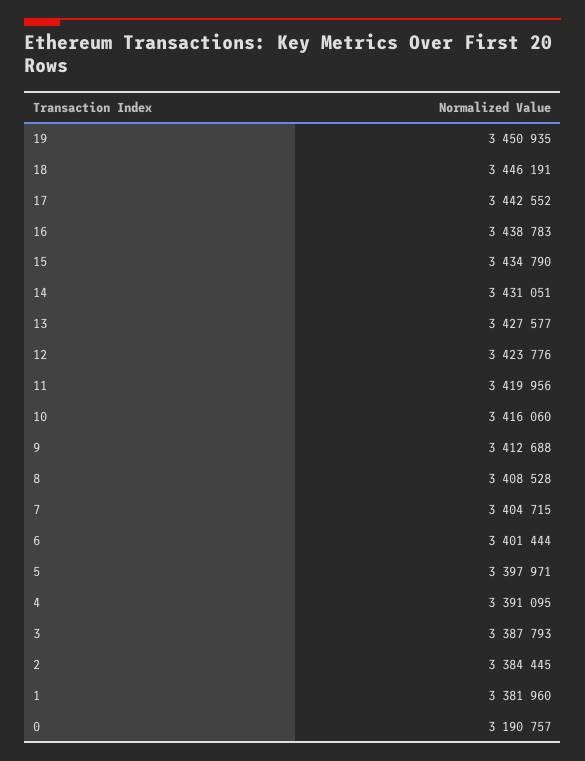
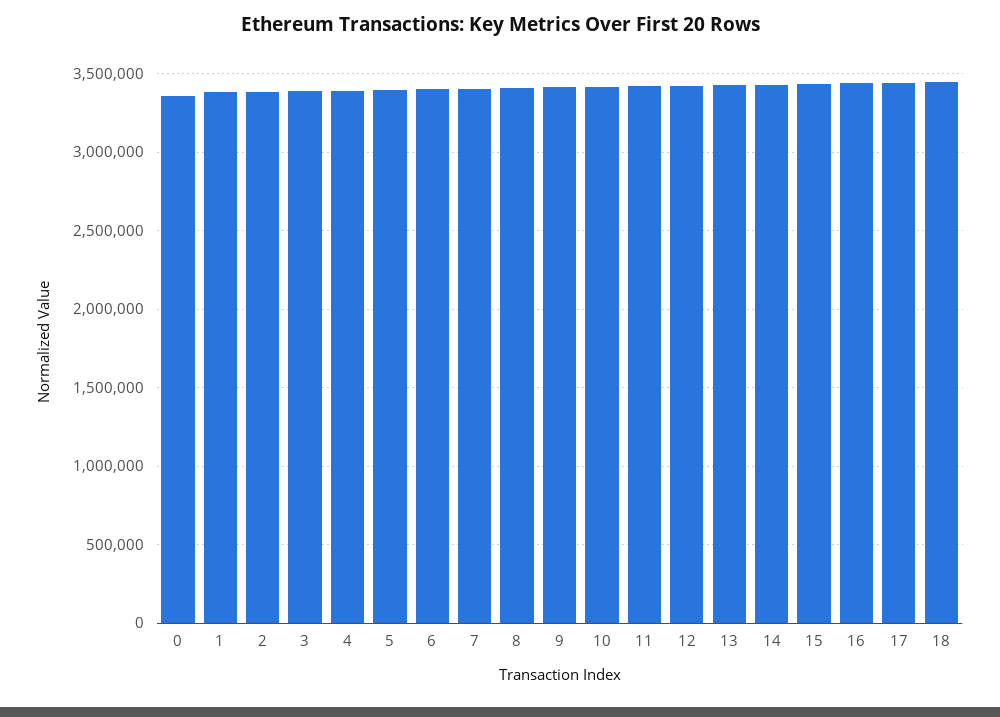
19: 3450935 -> none
0: 3190757 -> 3350000

